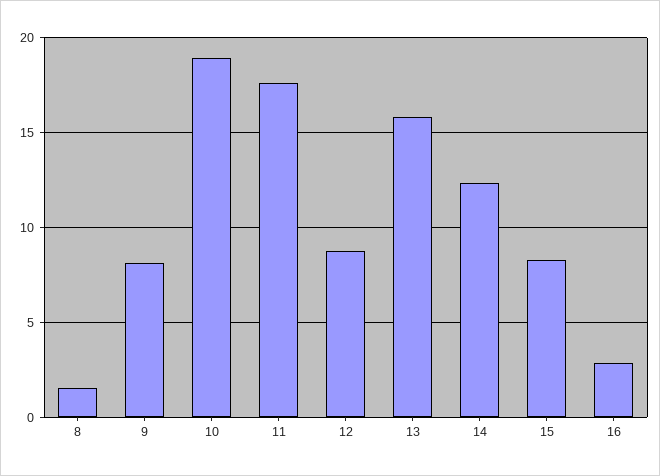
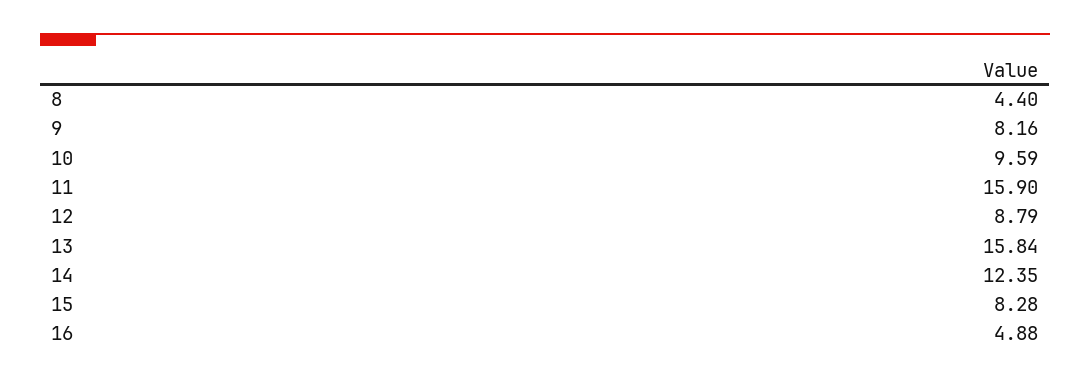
8: 1.5 -> 4.4
10: 19 -> 9.59
11: 17.5 -> 15.9
16: 3 -> 4.88

